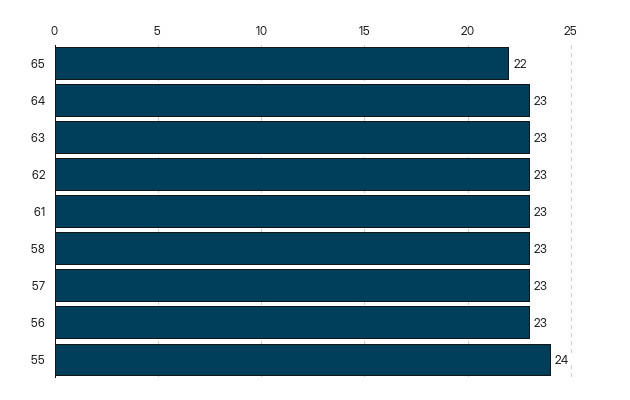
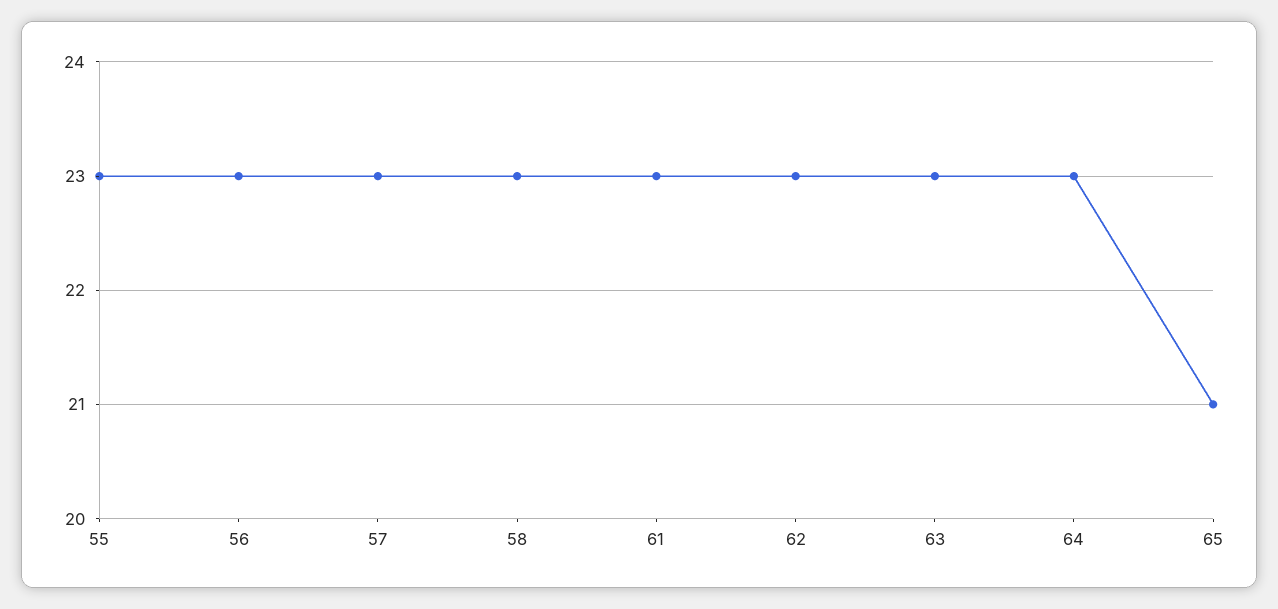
65: 22 -> 21
55: 24 -> 23

